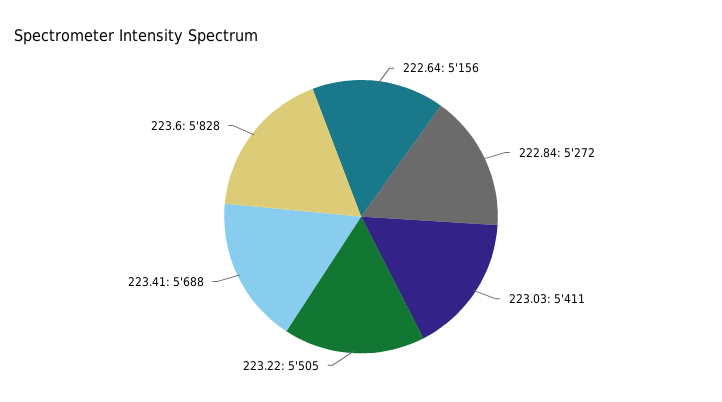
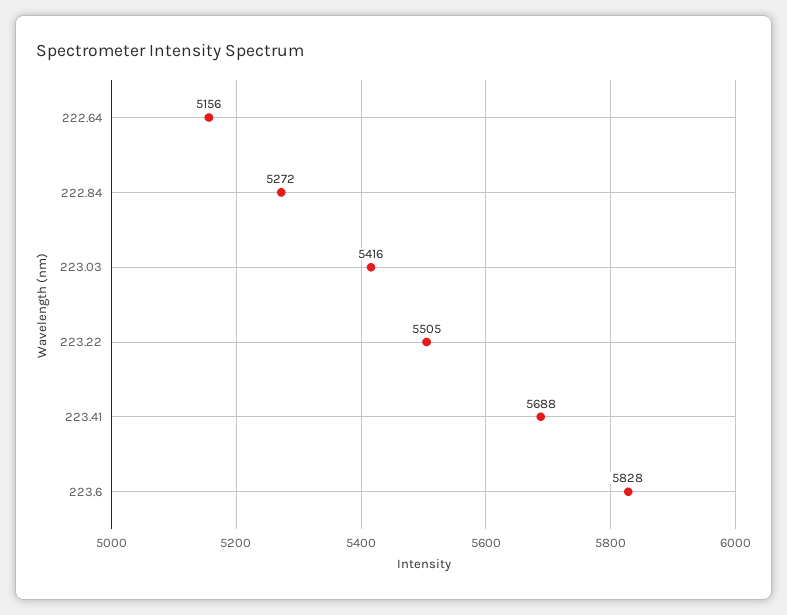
223.03: 5411 -> 5416

